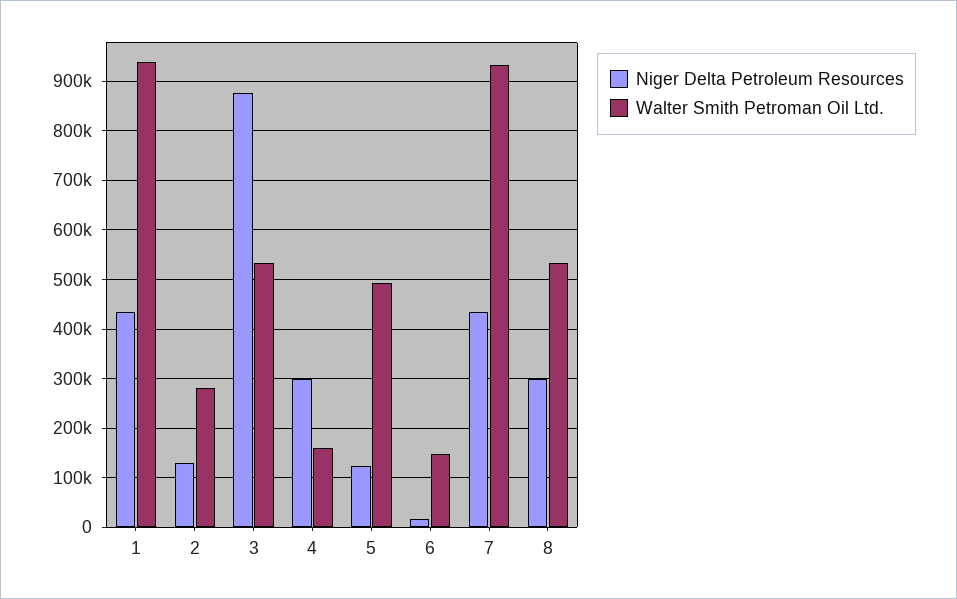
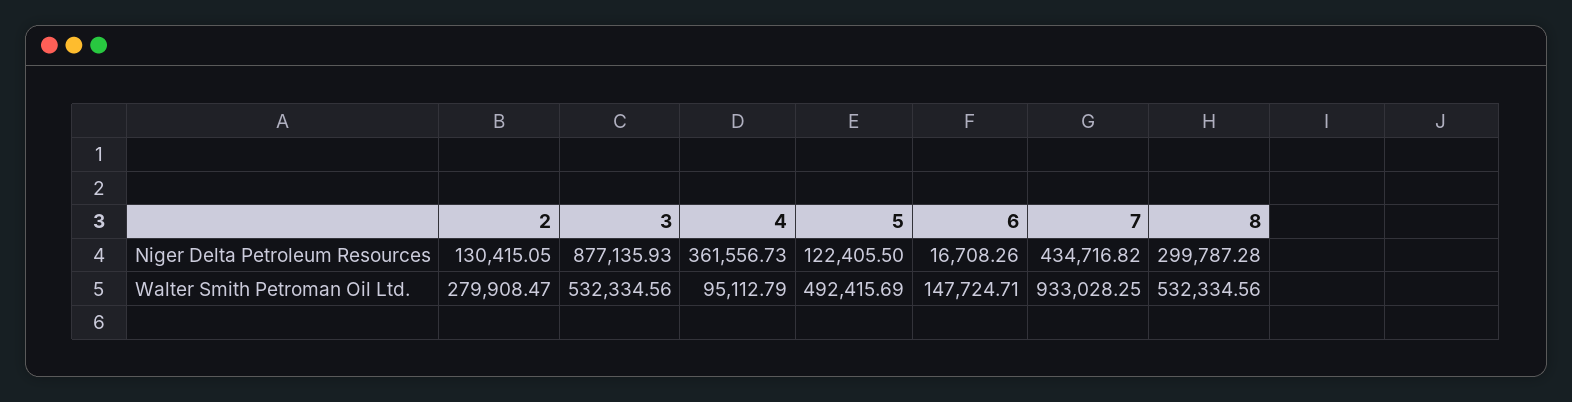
Niger Delta Petroleum Resources, 1: 440000 -> none
Walter Smith Petroman Oil Ltd., 1: 940000 -> none
Niger Delta Petroleum Resources, 4: 300000 -> 361556.73
Walter Smith Petroman Oil Ltd., 4: 160000 -> 95112.79

